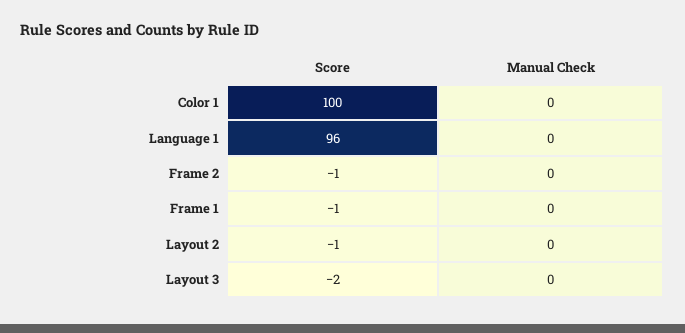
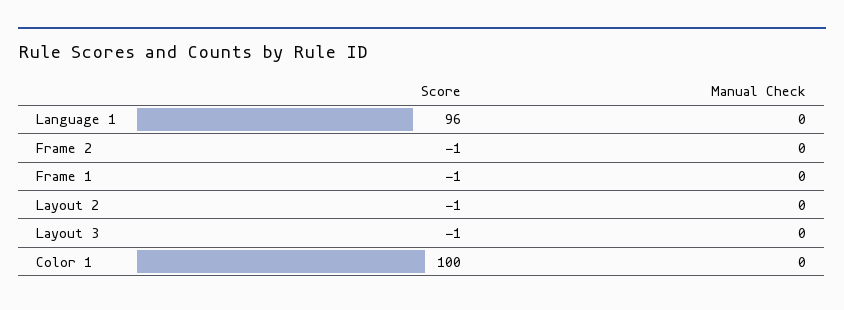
Score, Layout 3: -2 -> -1

